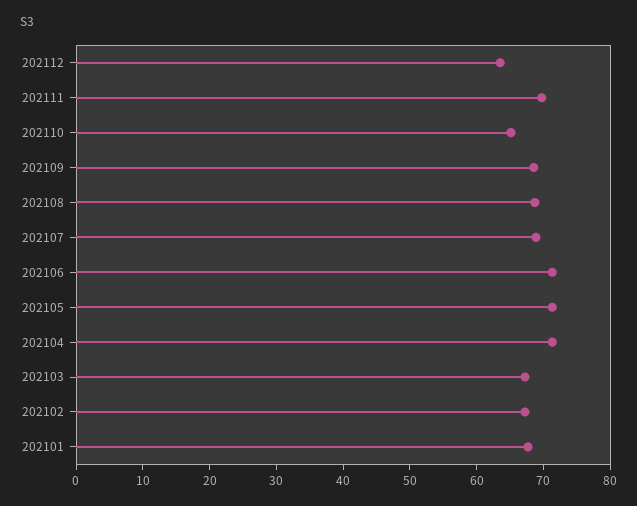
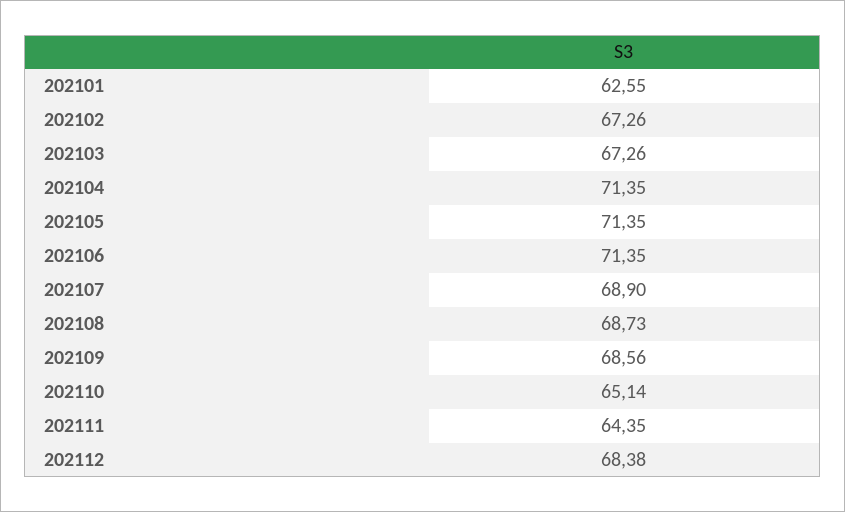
202112: 64 -> 68.38
202111: 70 -> 64.35
202101: 68 -> 62.55

